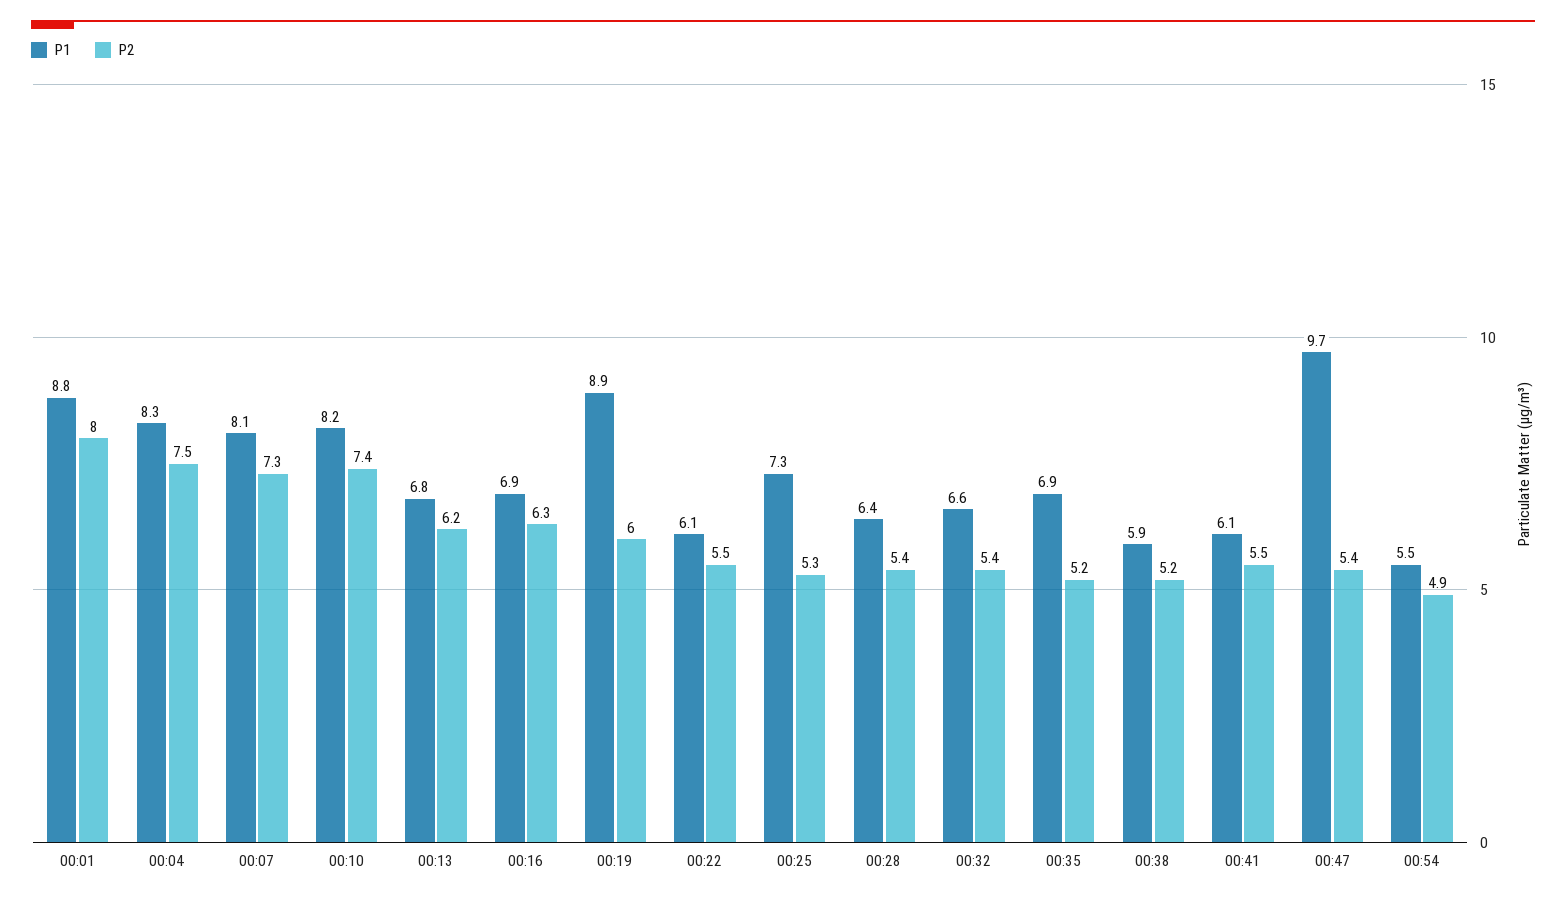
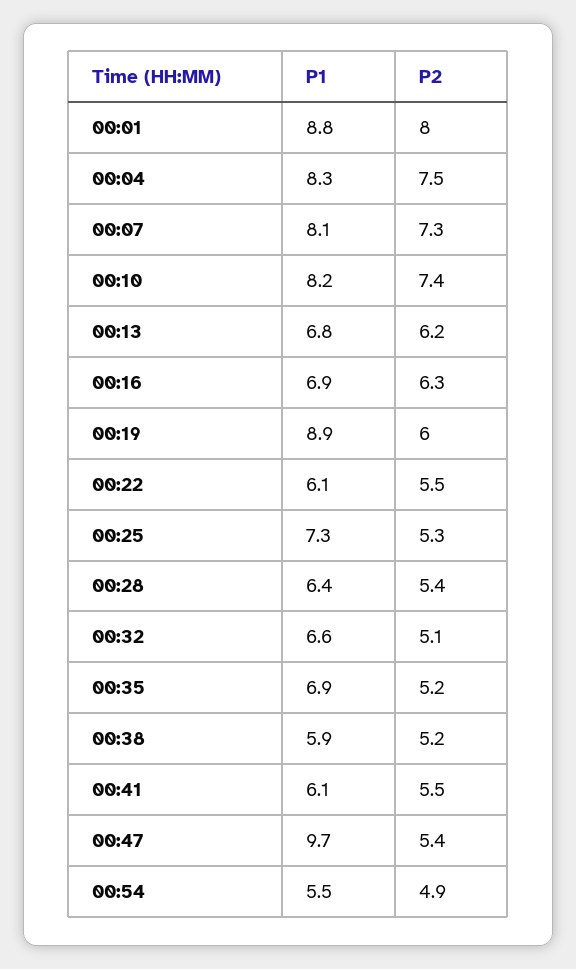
P2, 00:32: 5.4 -> 5.1

